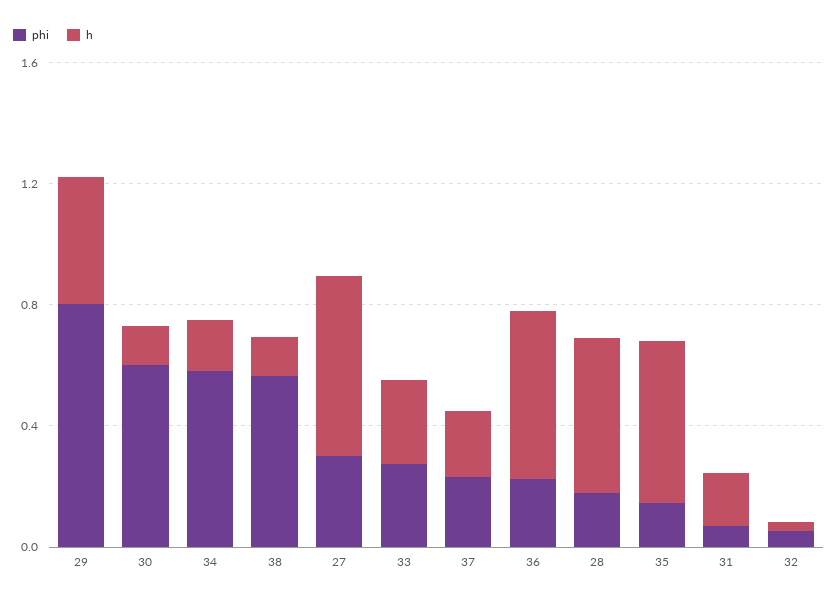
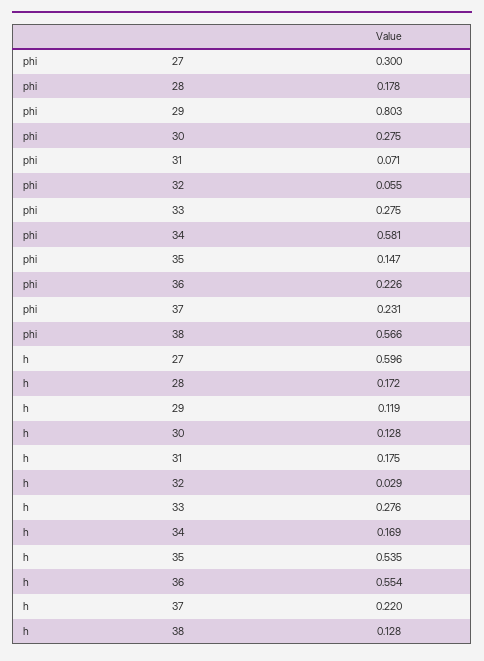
h, 29: 0.4 -> 0.119
phi, 30: 0.6 -> 0.275
h, 28: 0.5 -> 0.172

